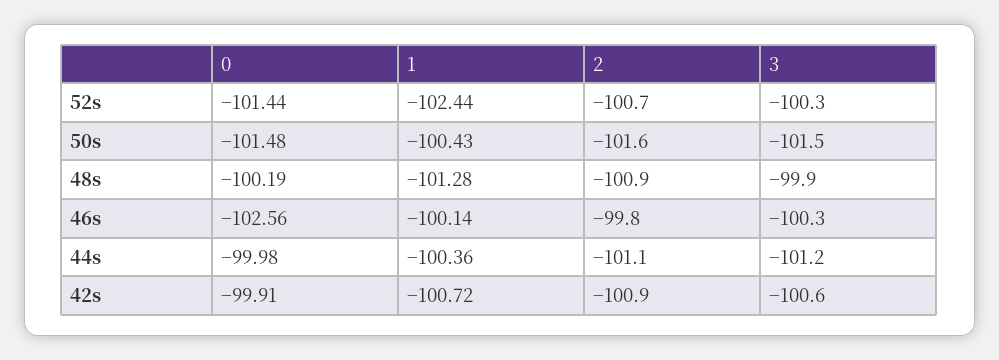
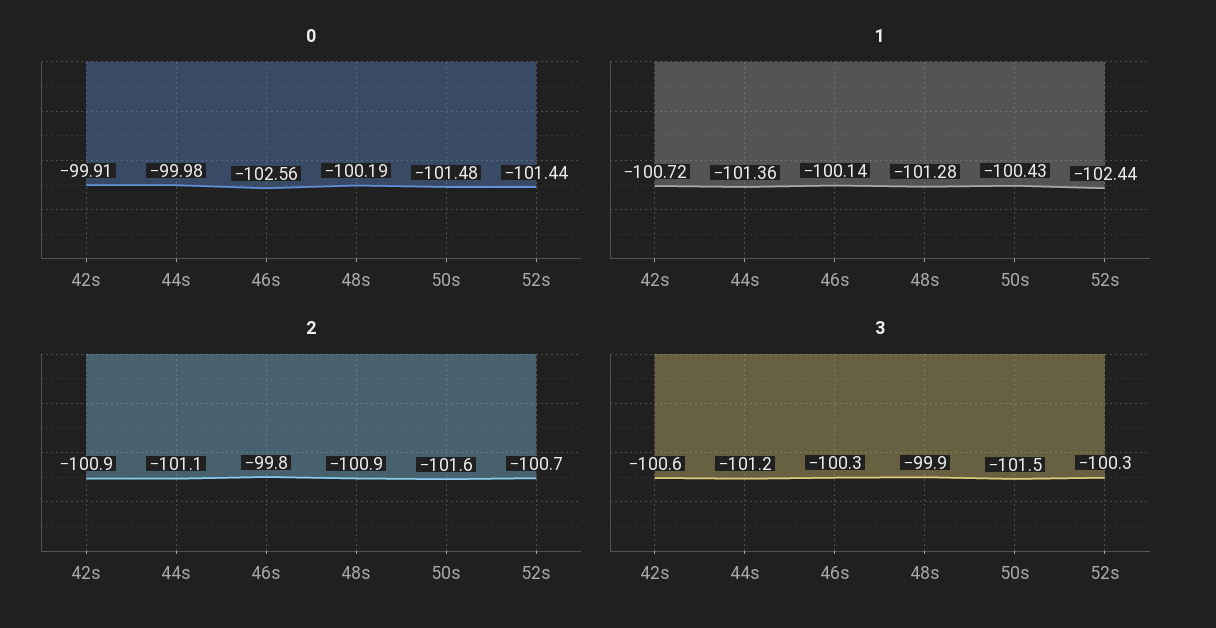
1, 44s: -100.36 -> -101.36

